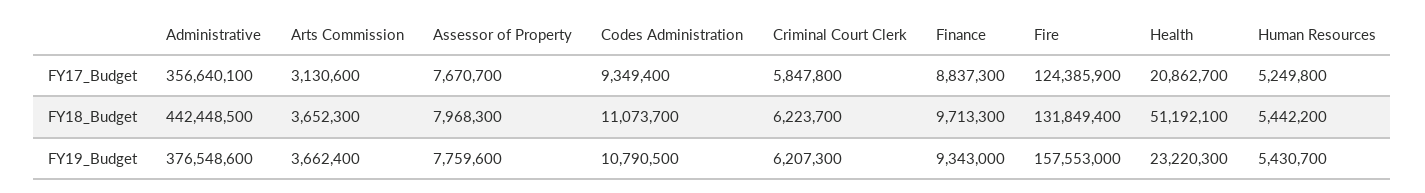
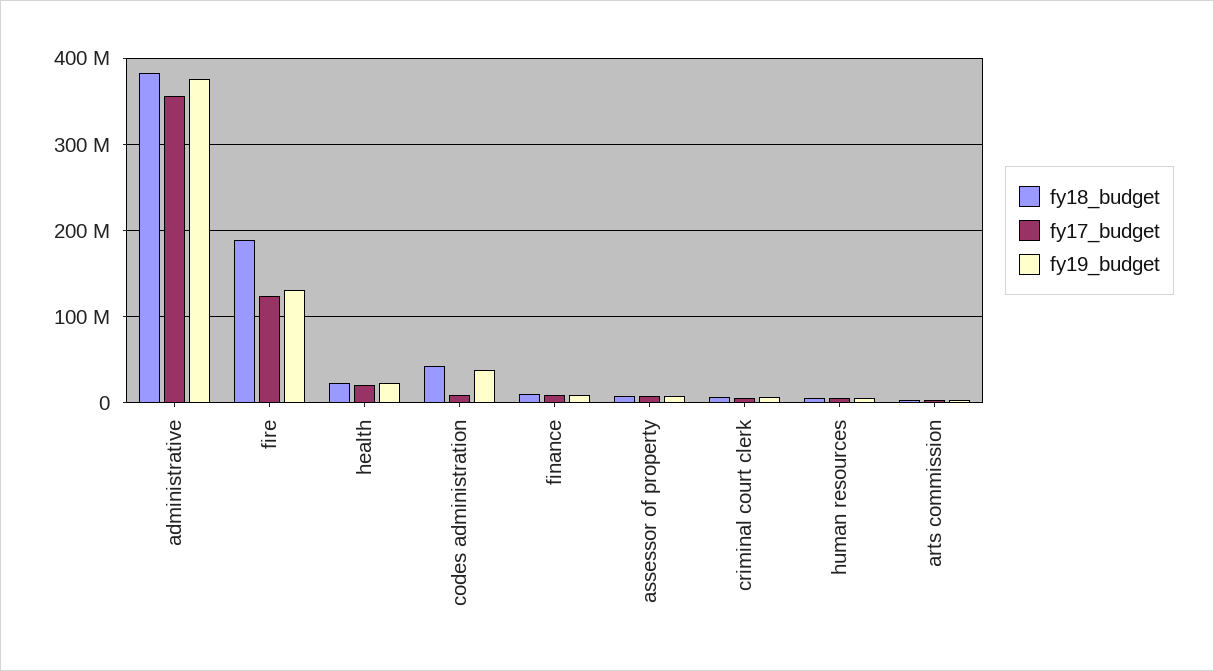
FY18_Budget, Administrative: 442448500 -> 380000000
FY18_Budget, Codes Administration: 11073700 -> 40000000
FY18_Budget, Fire: 131849400 -> 190000000
FY18_Budget, Health: 51192100 -> 20000000
FY19_Budget, Codes Administration: 10790500 -> 40000000
FY19_Budget, Fire: 157553000 -> 130000000

